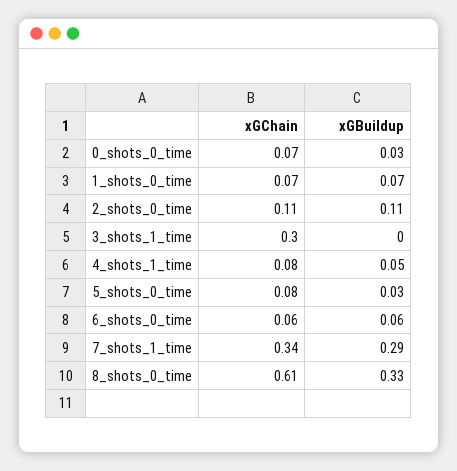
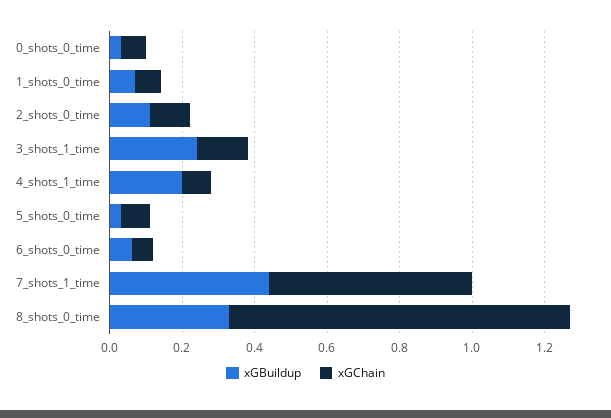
xGChain, 3_shots_1_time: 0.3 -> 0.15
xGBuildup, 3_shots_1_time: 0 -> 0.25
xGBuildup, 4_shots_1_time: 0.05 -> 0.2
xGChain, 7_shots_1_time: 0.34 -> 0.55
xGBuildup, 7_shots_1_time: 0.29 -> 0.45
xGChain, 8_shots_0_time: 0.61 -> 0.95

